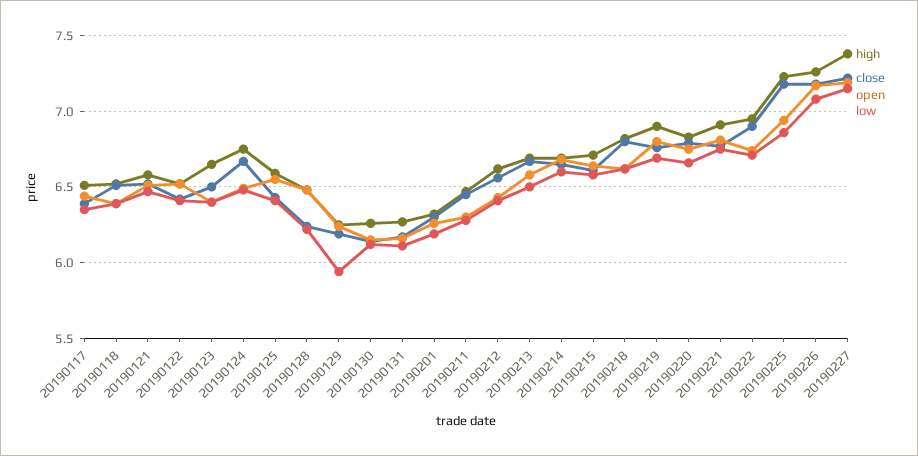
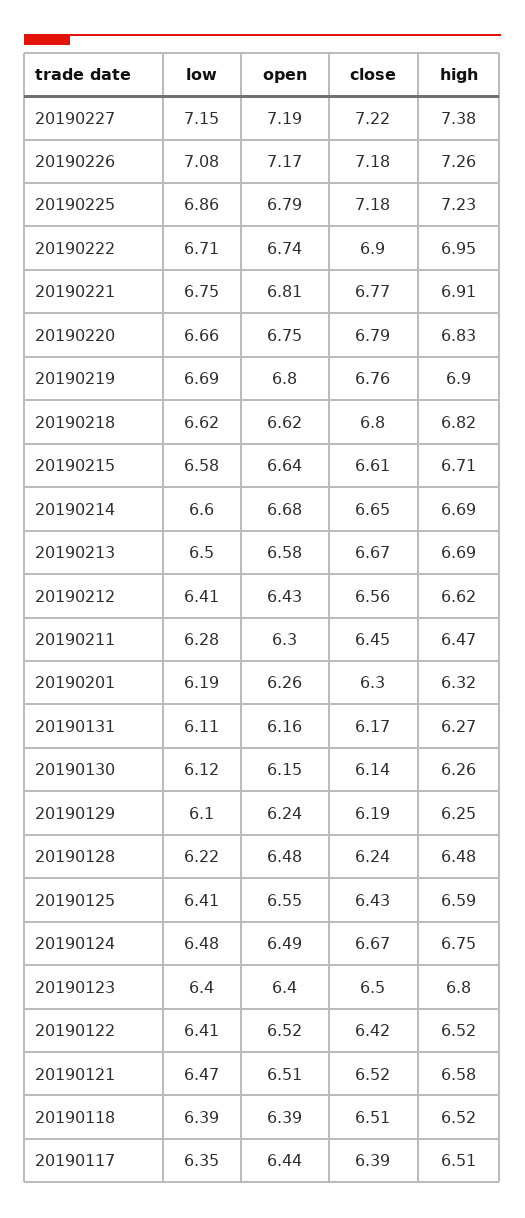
high, 20190123: 6.65 -> 6.8
low, 20190129: 5.95 -> 6.1
open, 20190225: 6.95 -> 6.79

